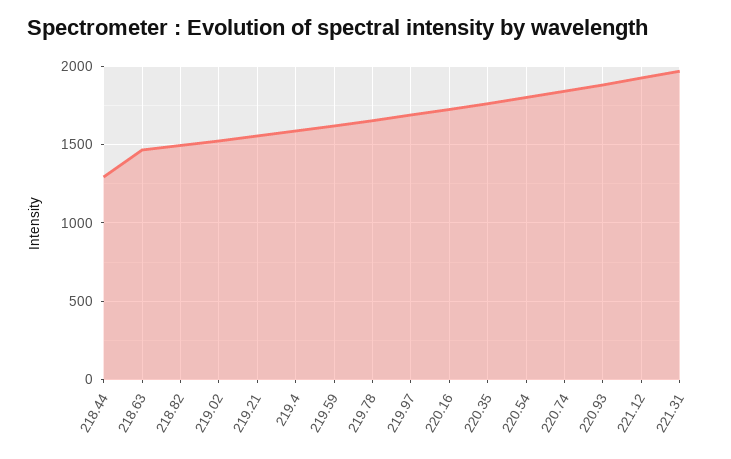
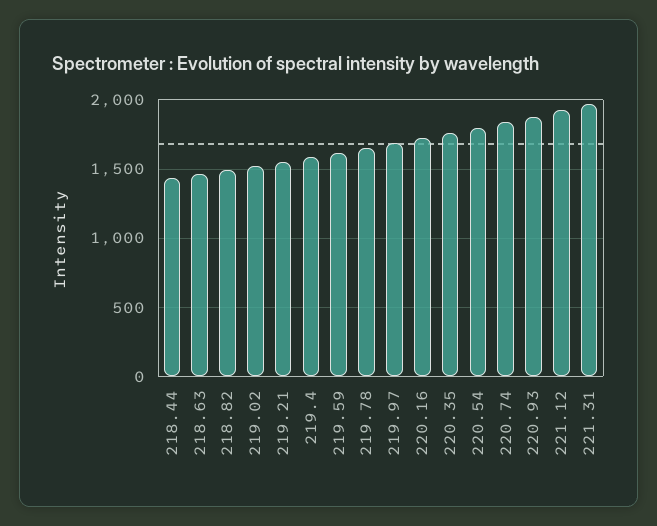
218.44: 1300 -> 1450

